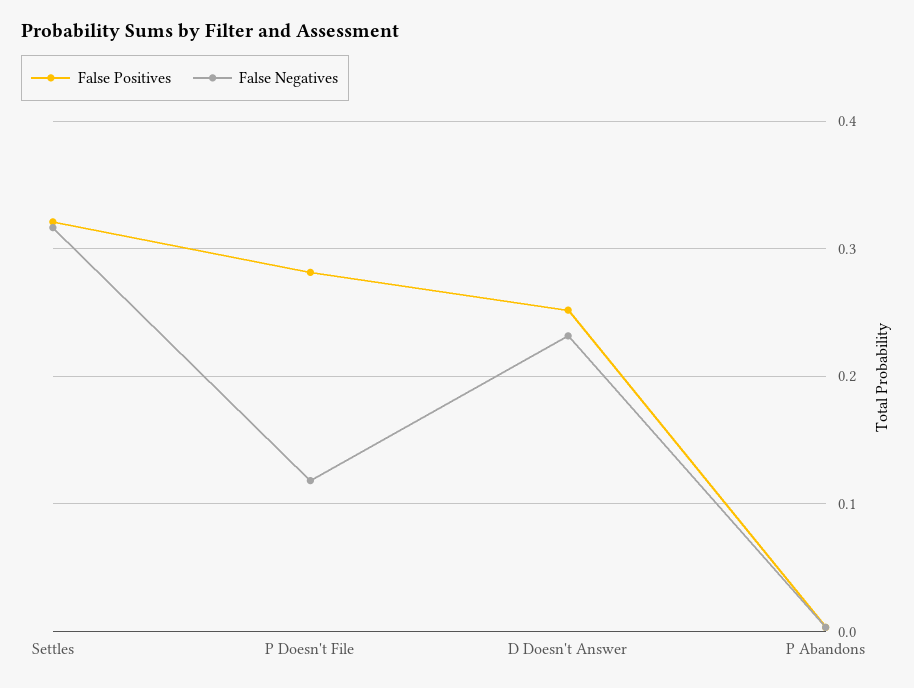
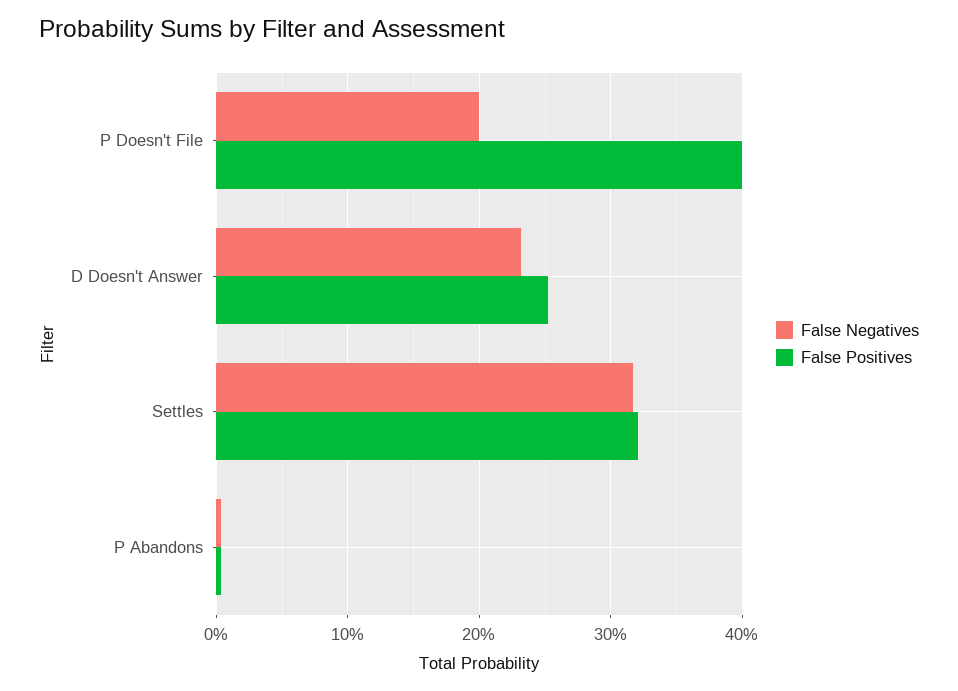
False Positives, P Doesn't File: 0.28 -> 0.4
False Negatives, P Doesn't File: 0.12 -> 0.2

